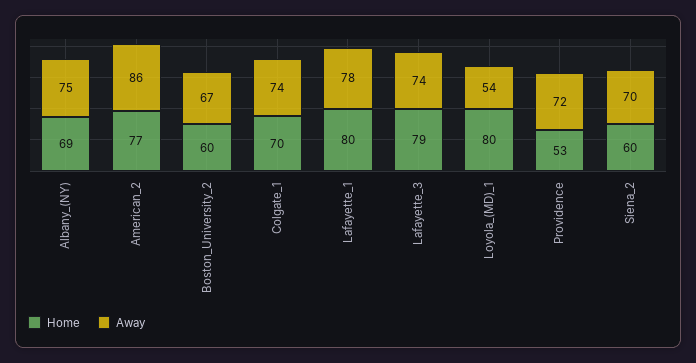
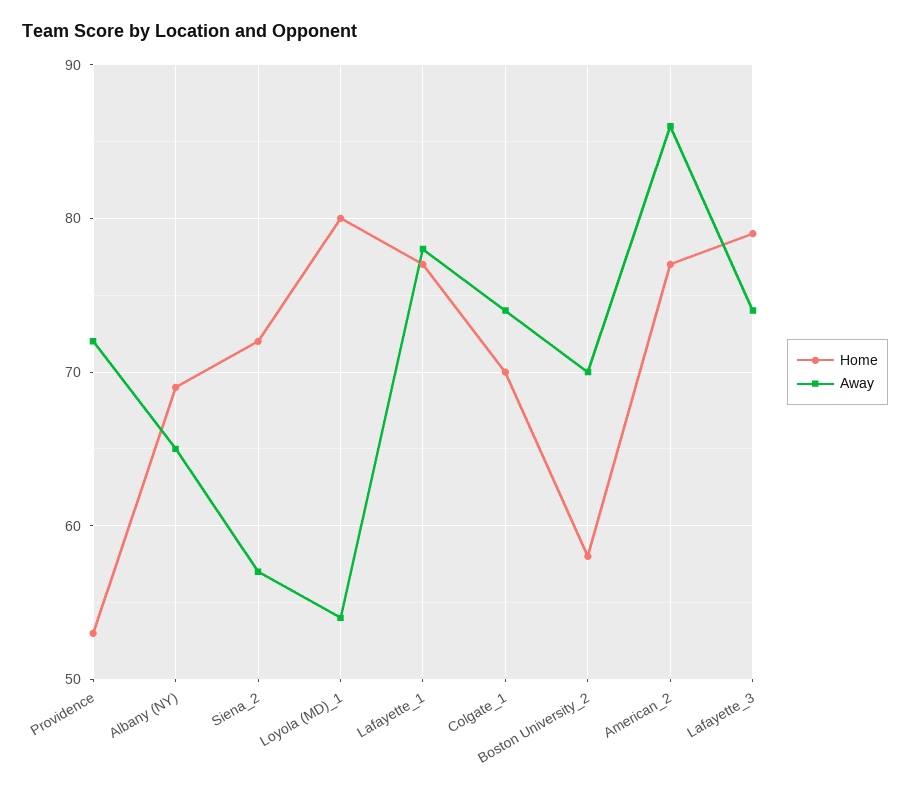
Away, Albany_(NY): 75 -> 65
Home, Boston_University_2: 60 -> 58
Away, Boston_University_2: 67 -> 70
Home, Lafayette_1: 80 -> 77
Home, Siena_2: 60 -> 72
Away, Siena_2: 70 -> 57

